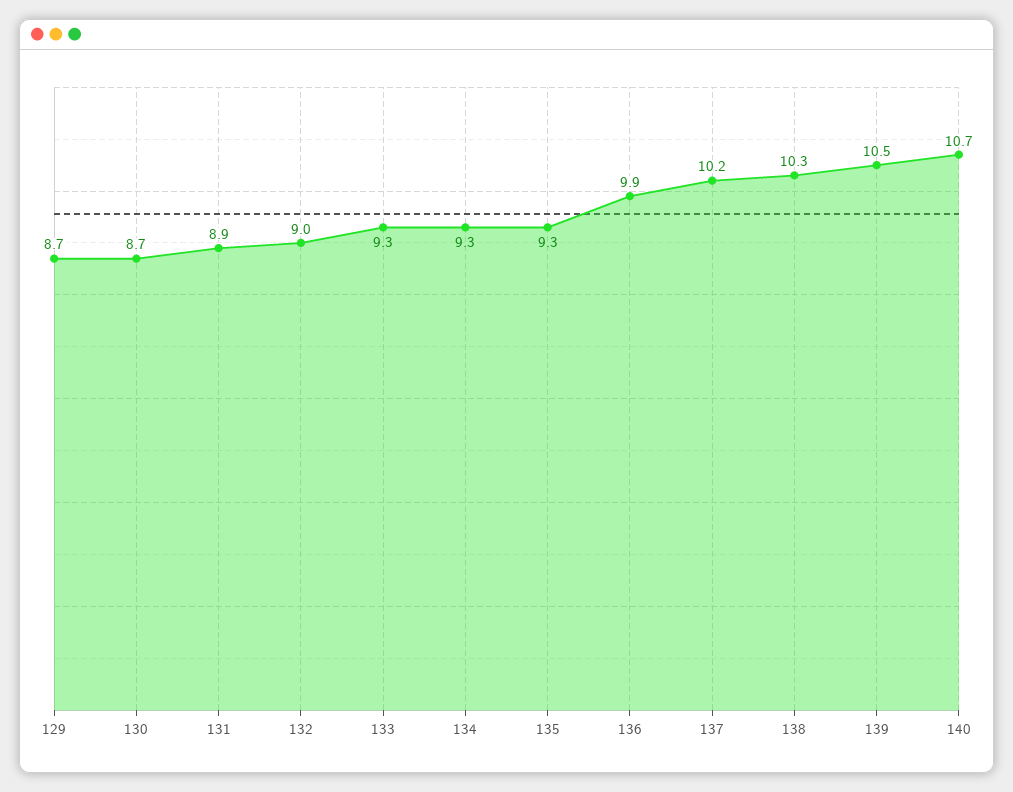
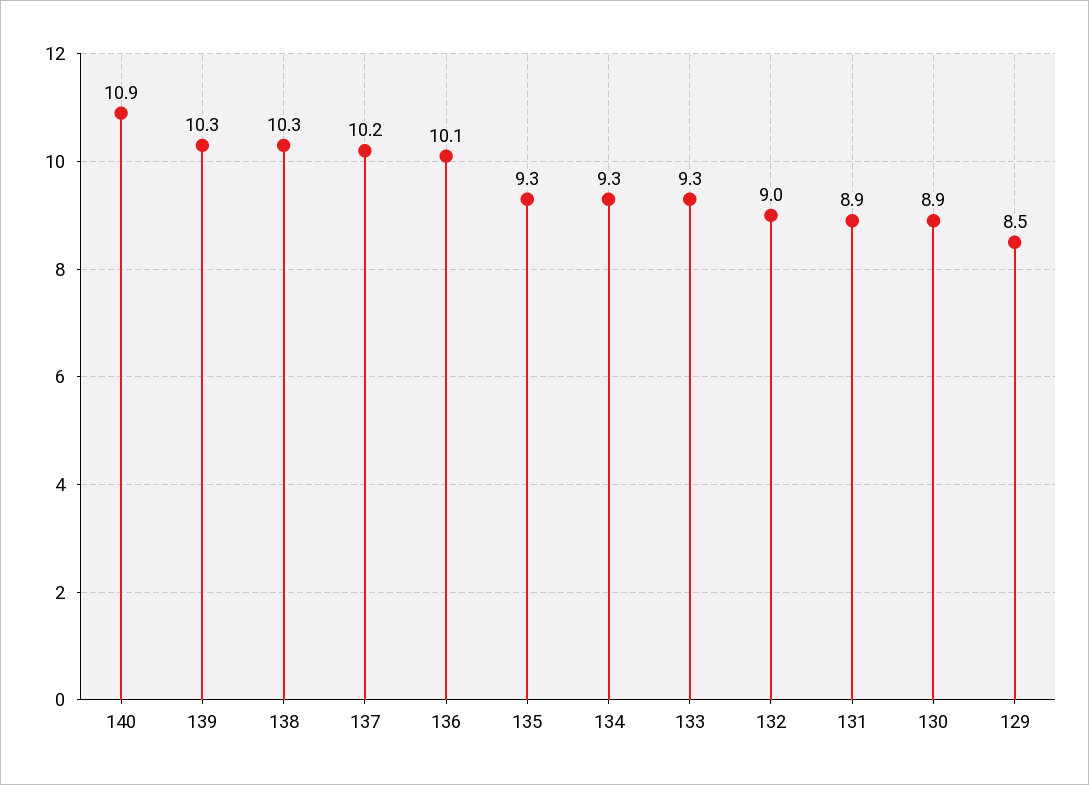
129: 8.7 -> 8.5
130: 8.7 -> 8.9
136: 9.9 -> 10.1
139: 10.5 -> 10.3
140: 10.7 -> 10.9

